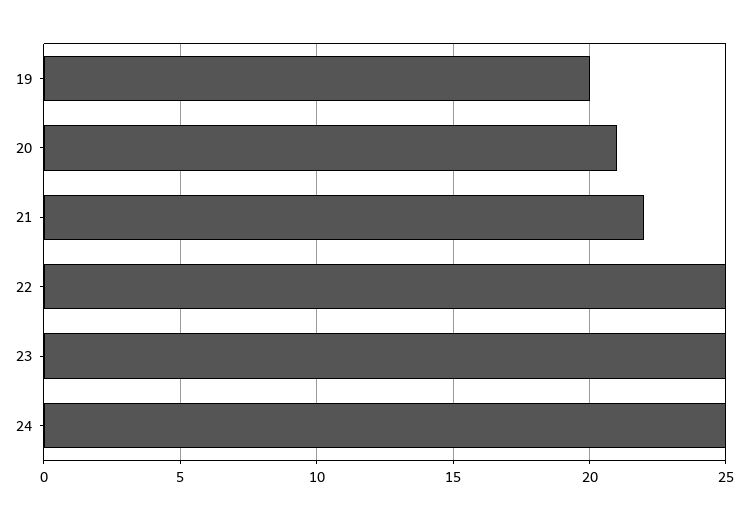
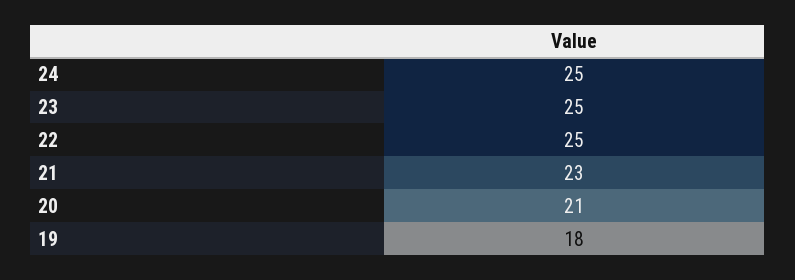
19: 20 -> 18
21: 22 -> 23

